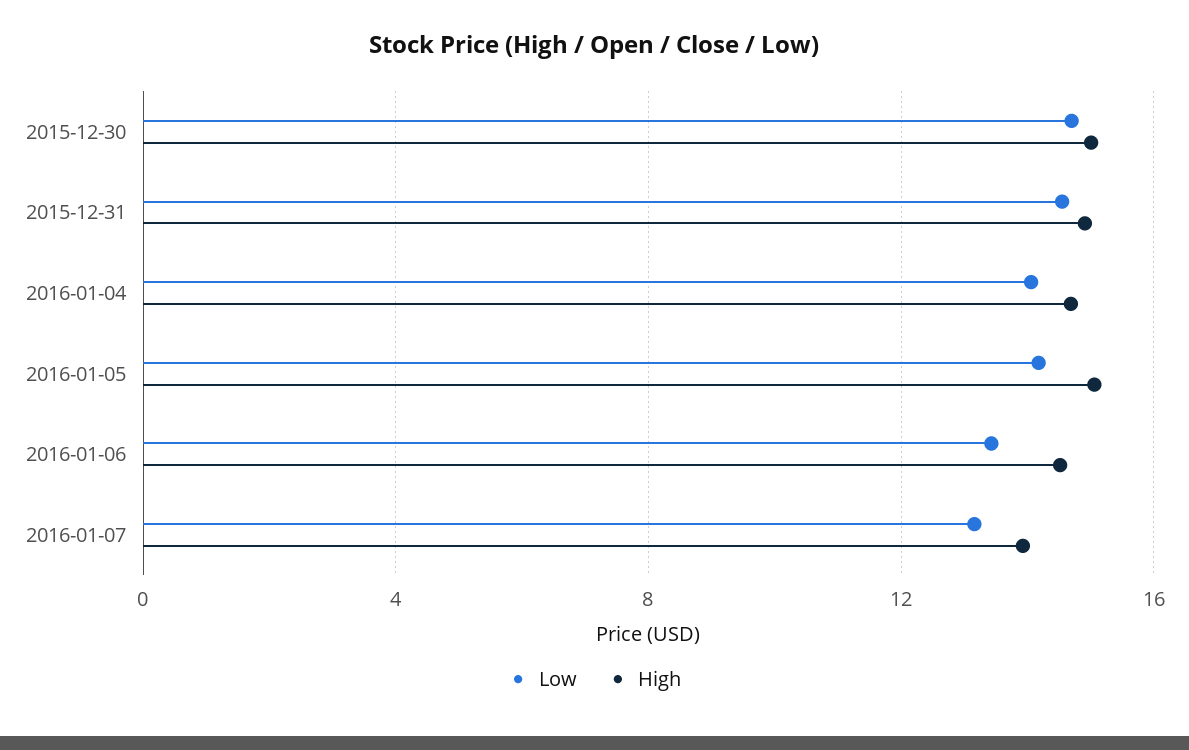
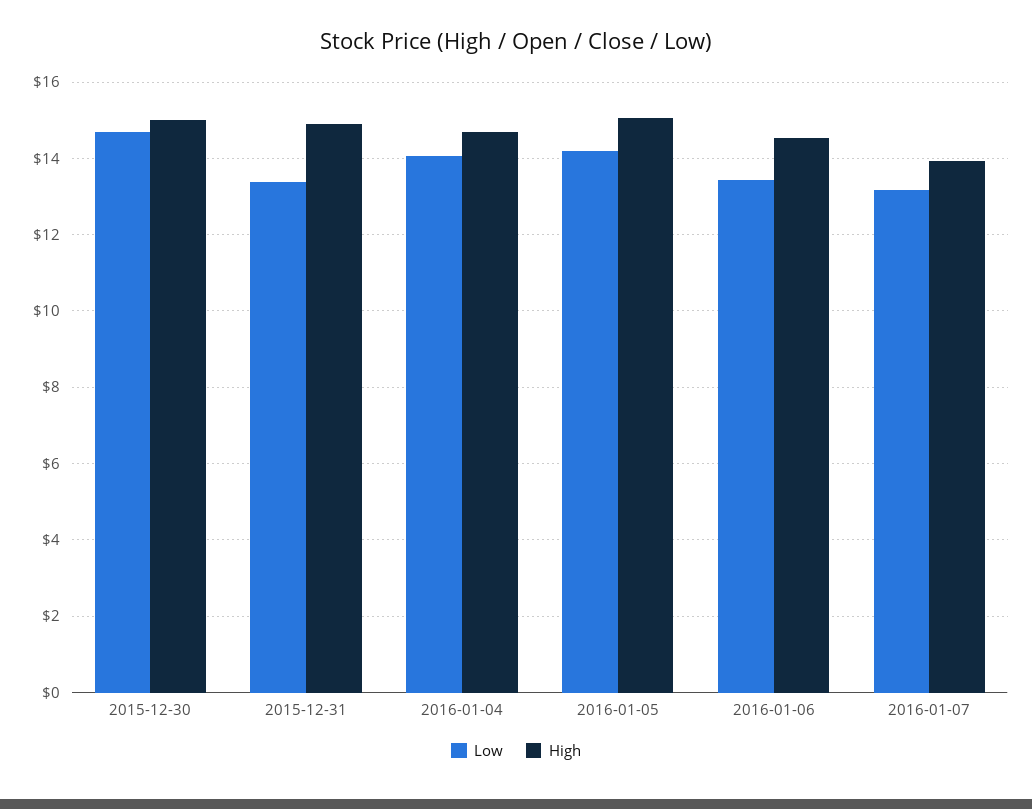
Low, 2015-12-31: 14.5 -> 13.4

